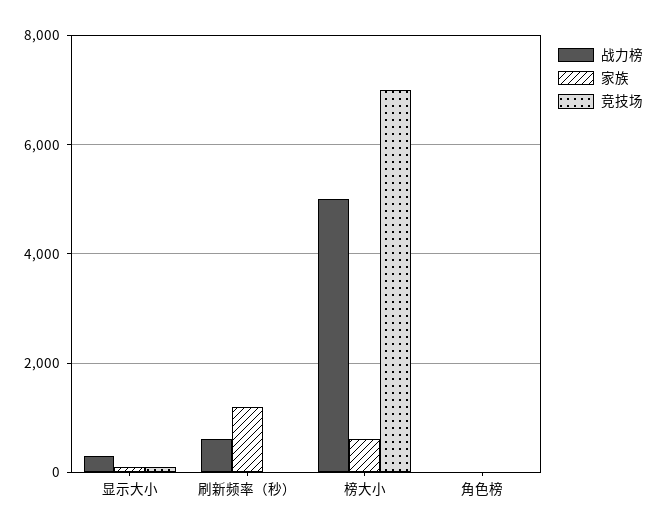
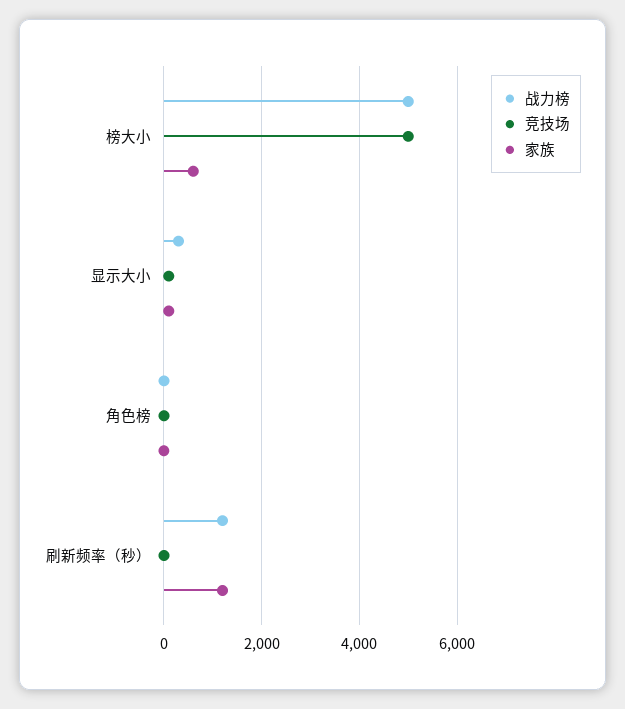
战力榜, 刷新频率（秒）: 600 -> 1200
竞技场, 榜大小: 7000 -> 5000

